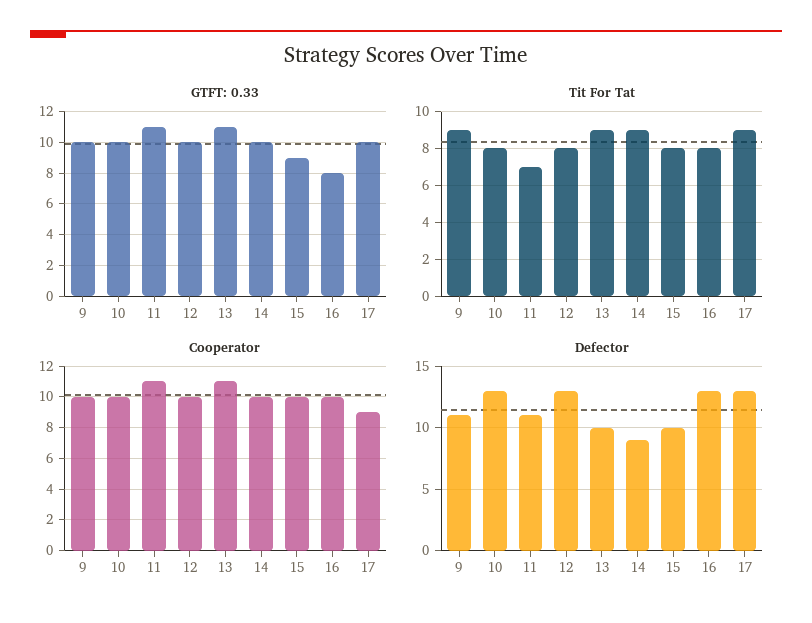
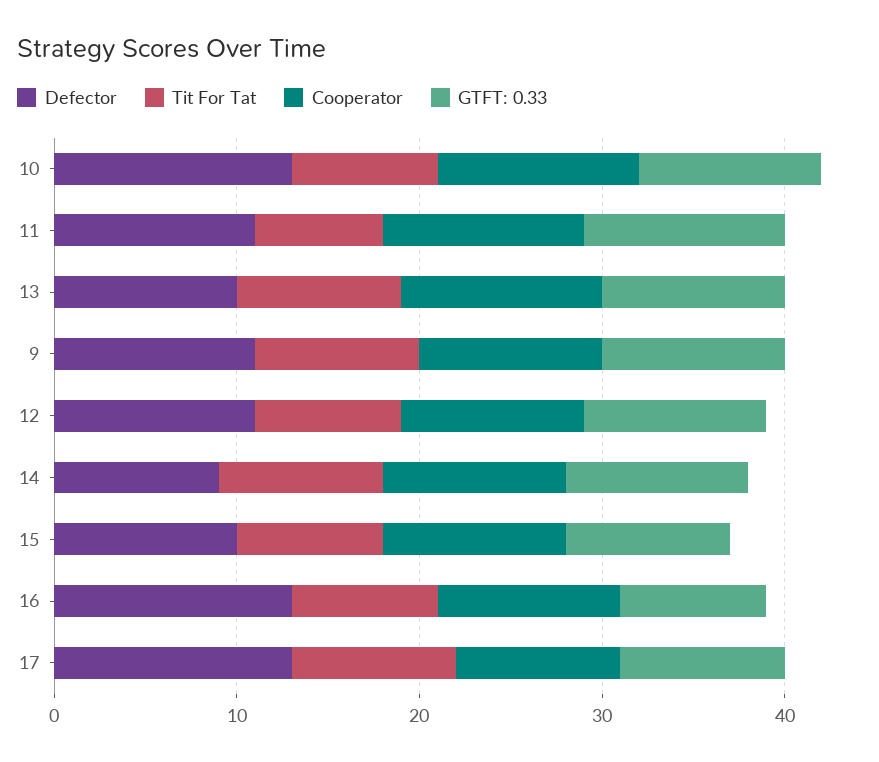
GTFT: 0.33, 13: 11 -> 10
GTFT: 0.33, 17: 10 -> 9
Cooperator, 10: 10 -> 11
Defector, 12: 13 -> 11

